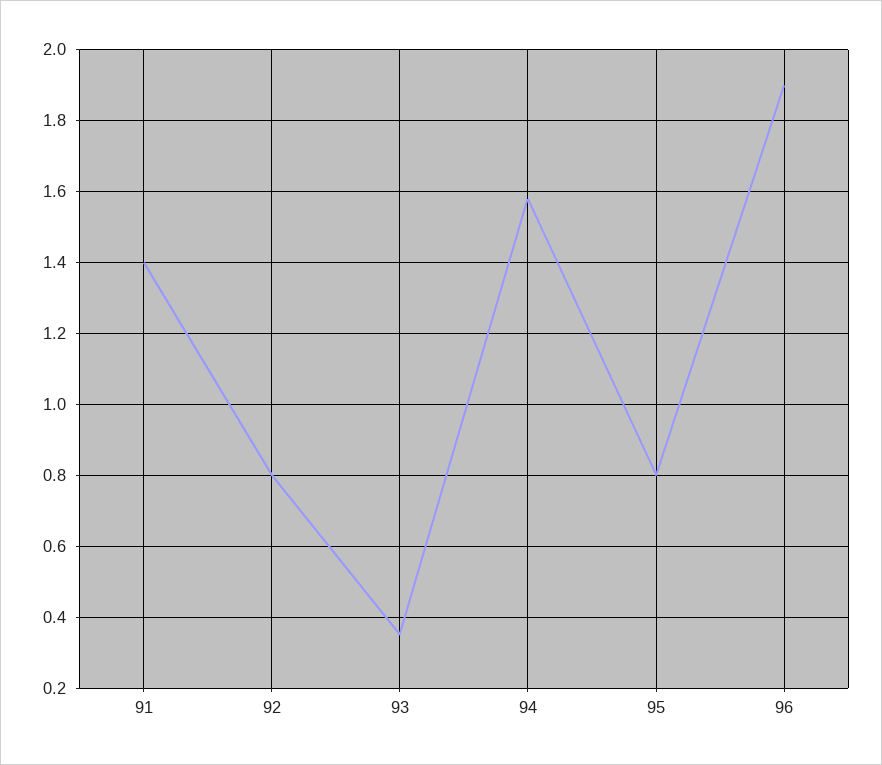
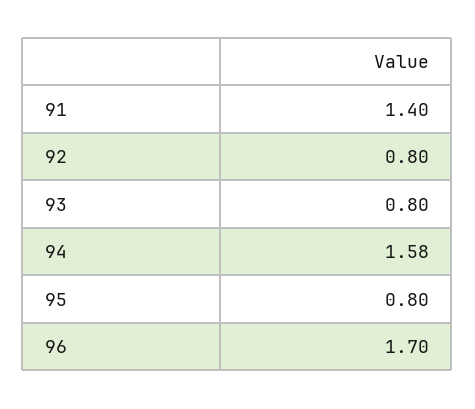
93: 0.35 -> 0.8
96: 1.9 -> 1.7

